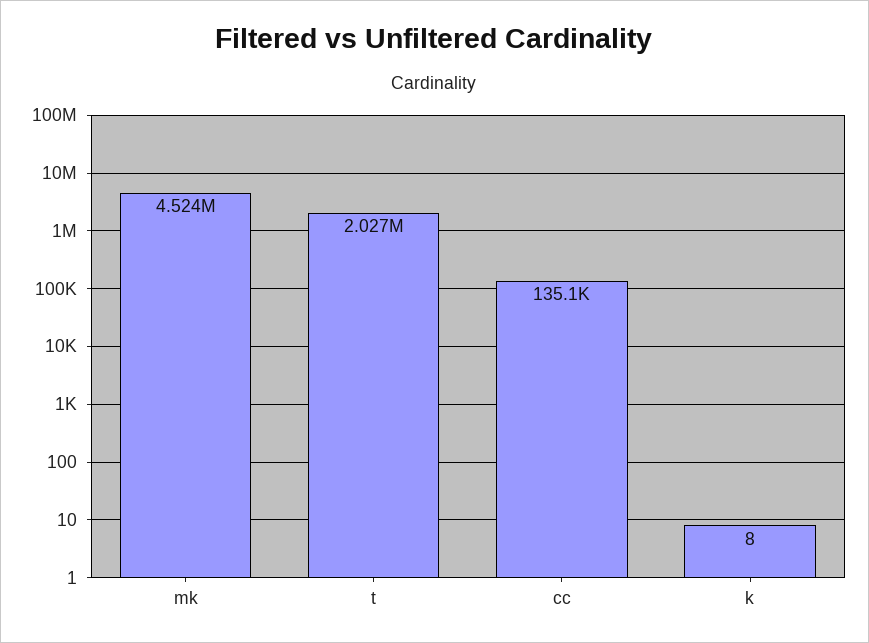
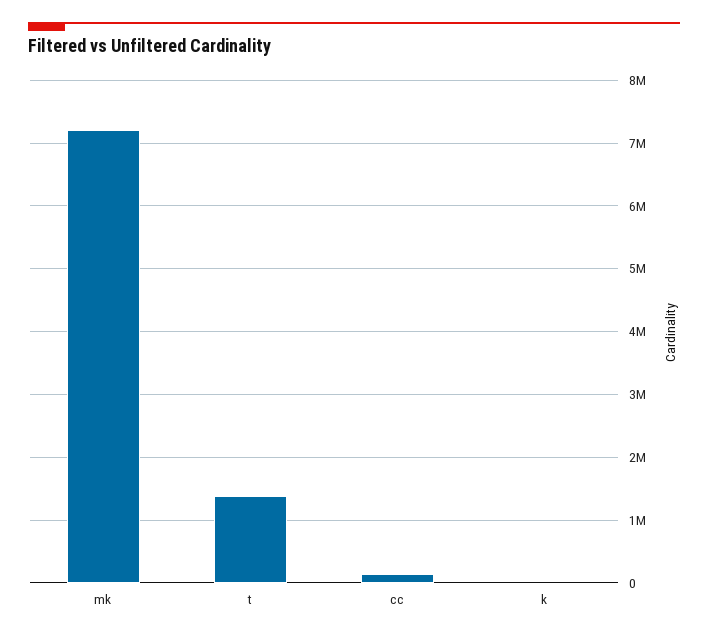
mk: 4524000 -> 7200000
t: 2027000 -> 1400000

